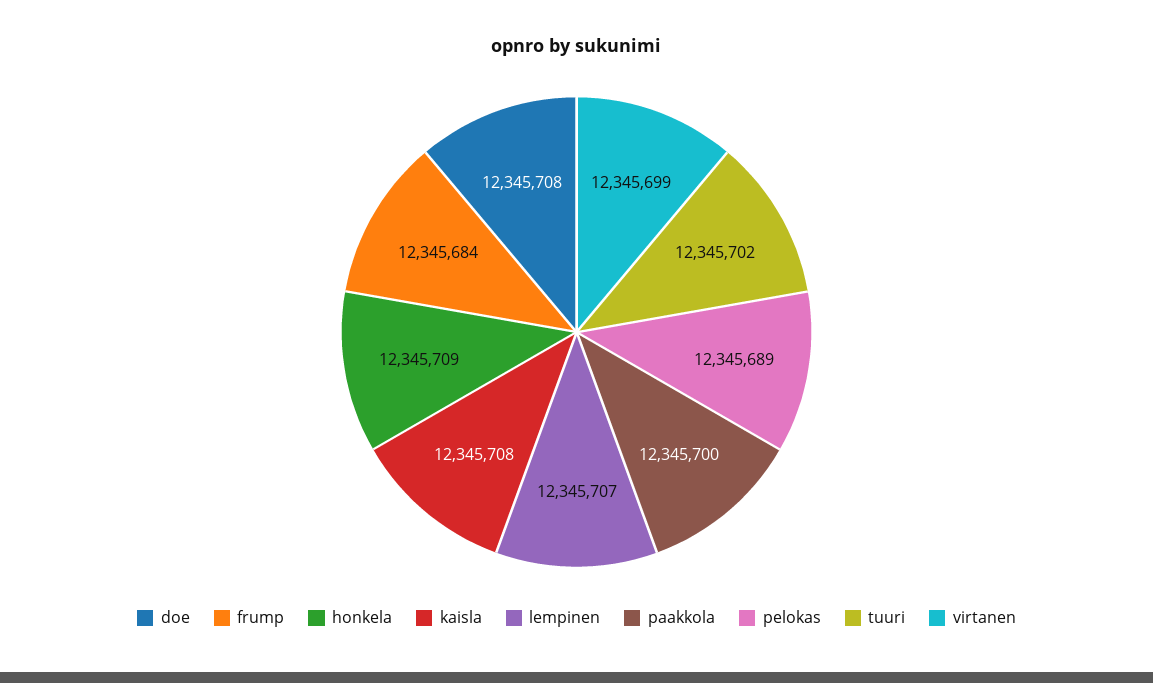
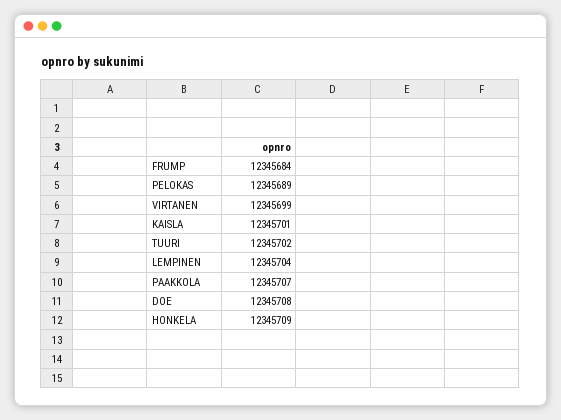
kaisla: 12345708 -> 12345701
lempinen: 12345707 -> 12345704
paakkola: 12345700 -> 12345707

